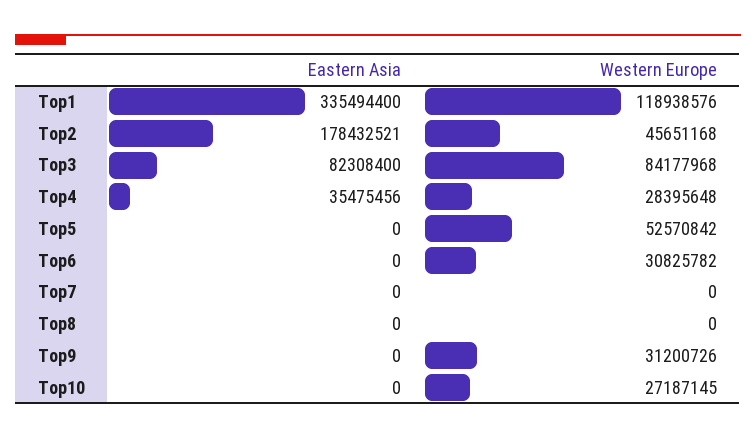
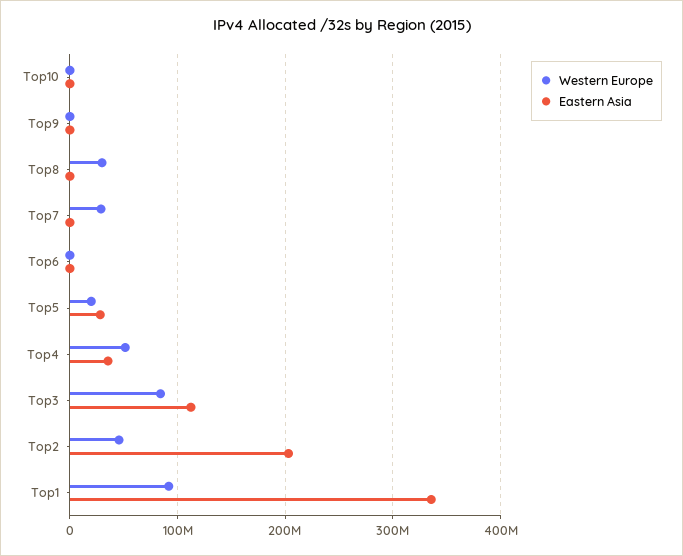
Western Europe, Top1: 118938576 -> 90000000
Eastern Asia, Top2: 178432521 -> 200000000
Eastern Asia, Top3: 82308400 -> 110000000
Western Europe, Top4: 28395648 -> 50000000
Eastern Asia, Top5: 0 -> 30000000
Western Europe, Top5: 52570842 -> 20000000
Western Europe, Top6: 30825782 -> 0
Western Europe, Top7: 0 -> 30000000
Western Europe, Top8: 0 -> 30000000
Western Europe, Top9: 31200726 -> 0
Western Europe, Top10: 27187145 -> 0

